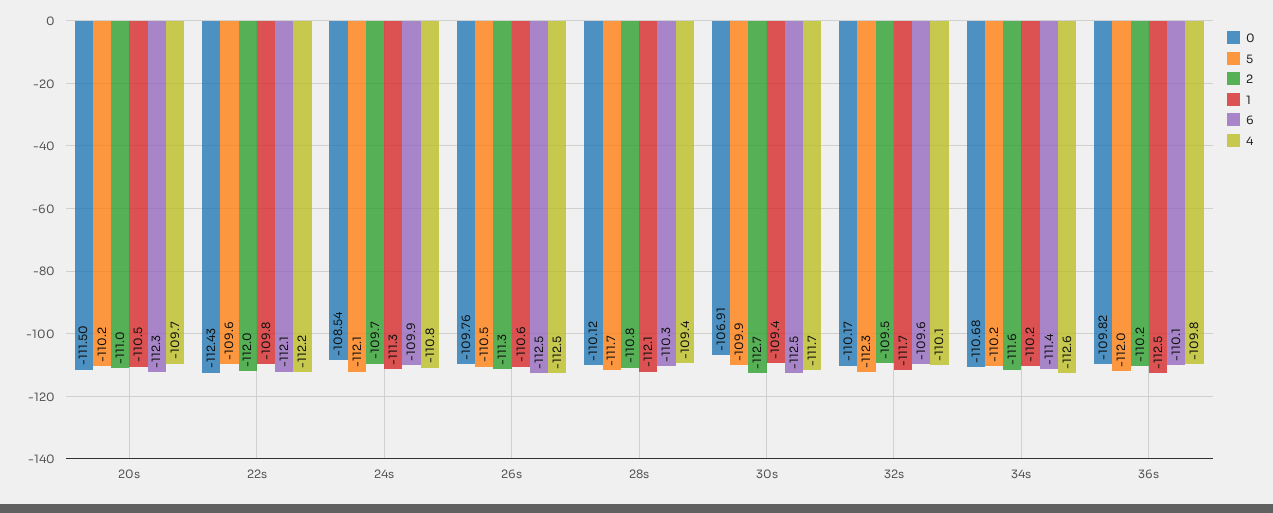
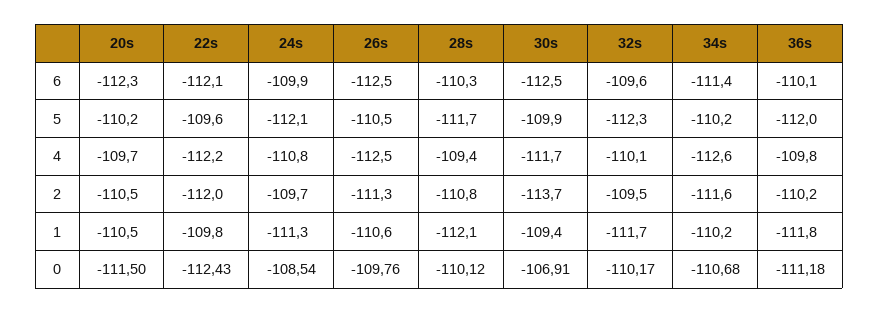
2, 20s: -111 -> -110.5
2, 30s: -112.7 -> -113.7
0, 36s: -109.82 -> -111.18
1, 36s: -112.5 -> -111.8

